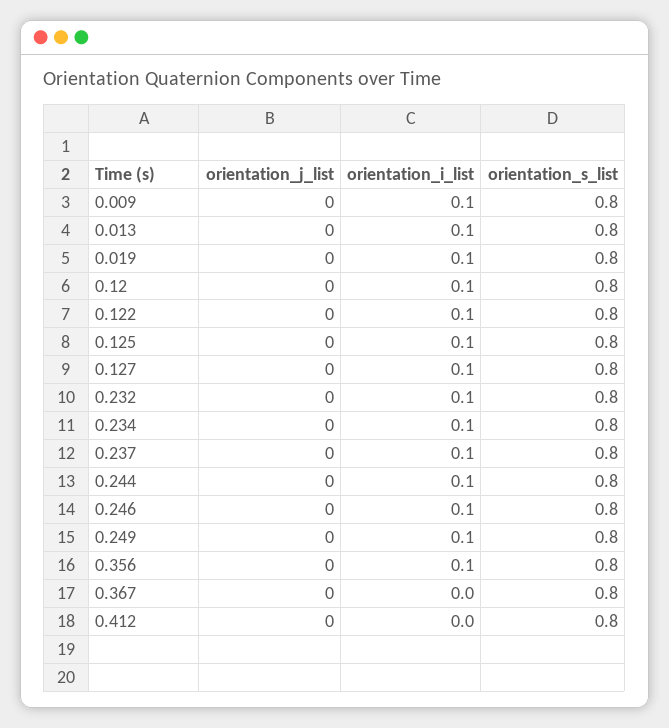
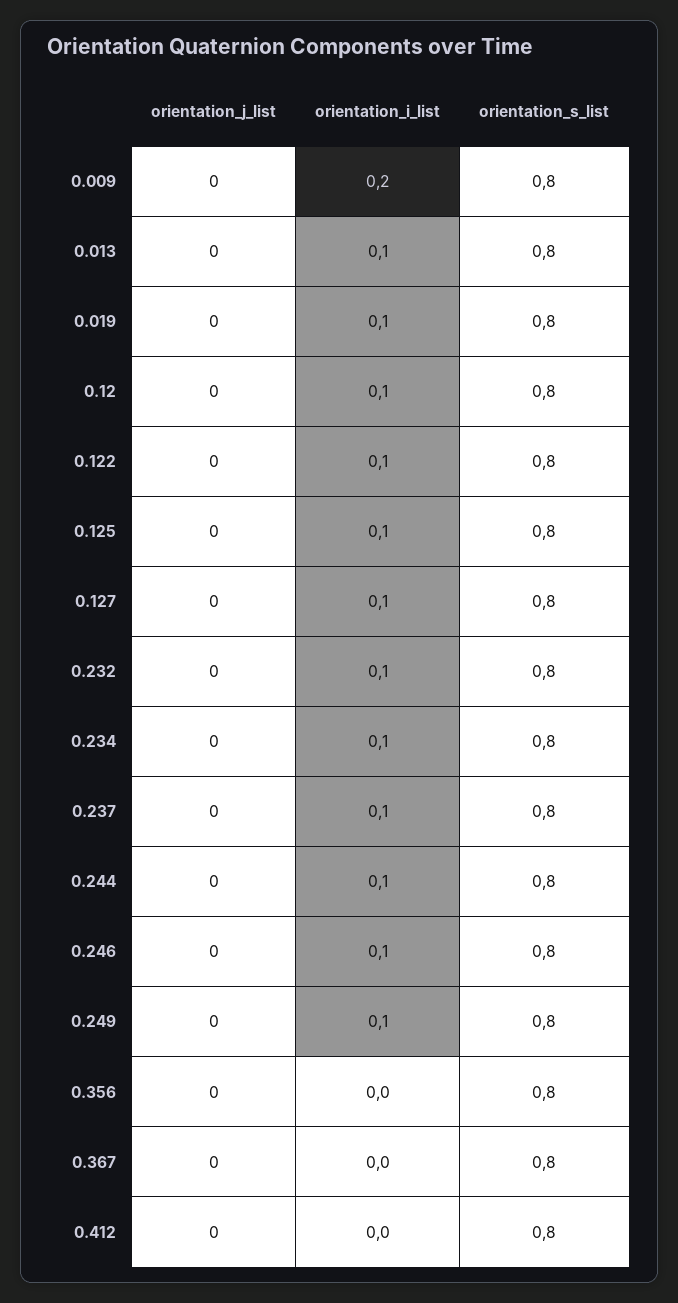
orientation_i_list, 0.009: 0.1 -> 0.2
orientation_i_list, 0.356: 0.1 -> 0

